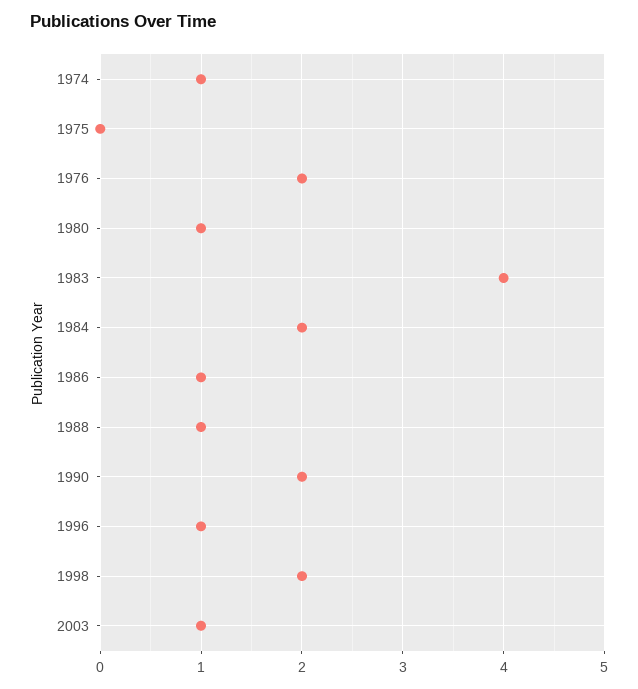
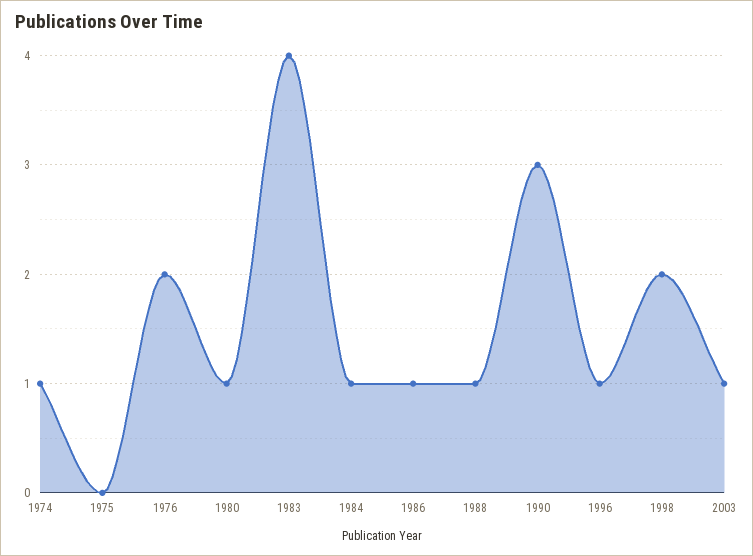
1984: 2 -> 1
1990: 2 -> 3

